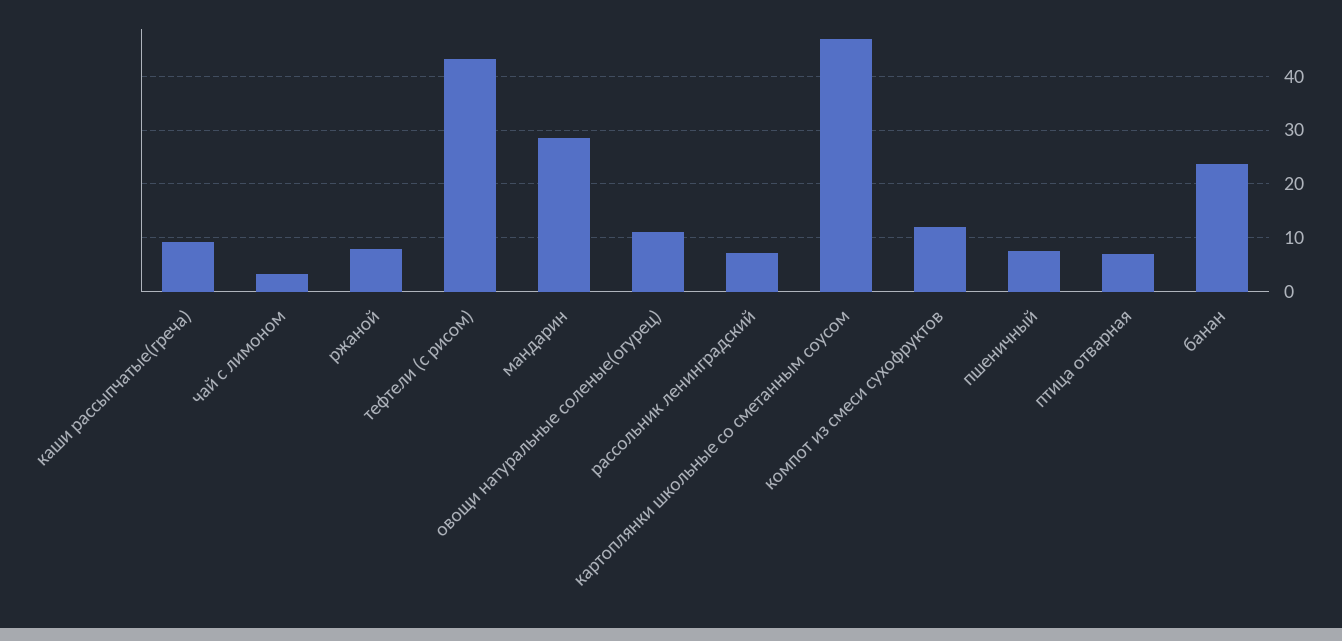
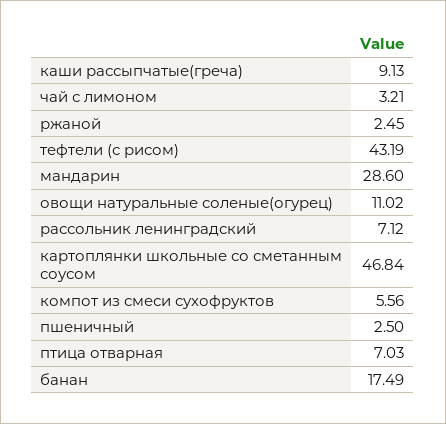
ржаной: 8 -> 2.45
компот из смеси сухофруктов: 12 -> 5.56
пшеничный: 8 -> 2.5
банан: 24 -> 17.49

